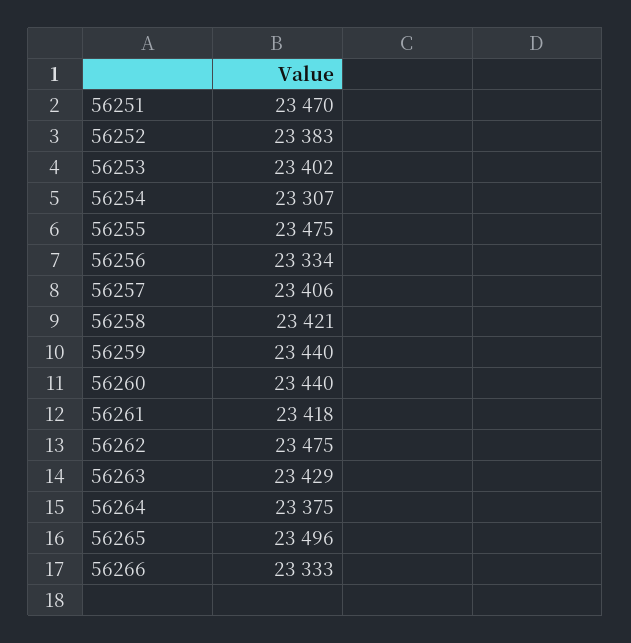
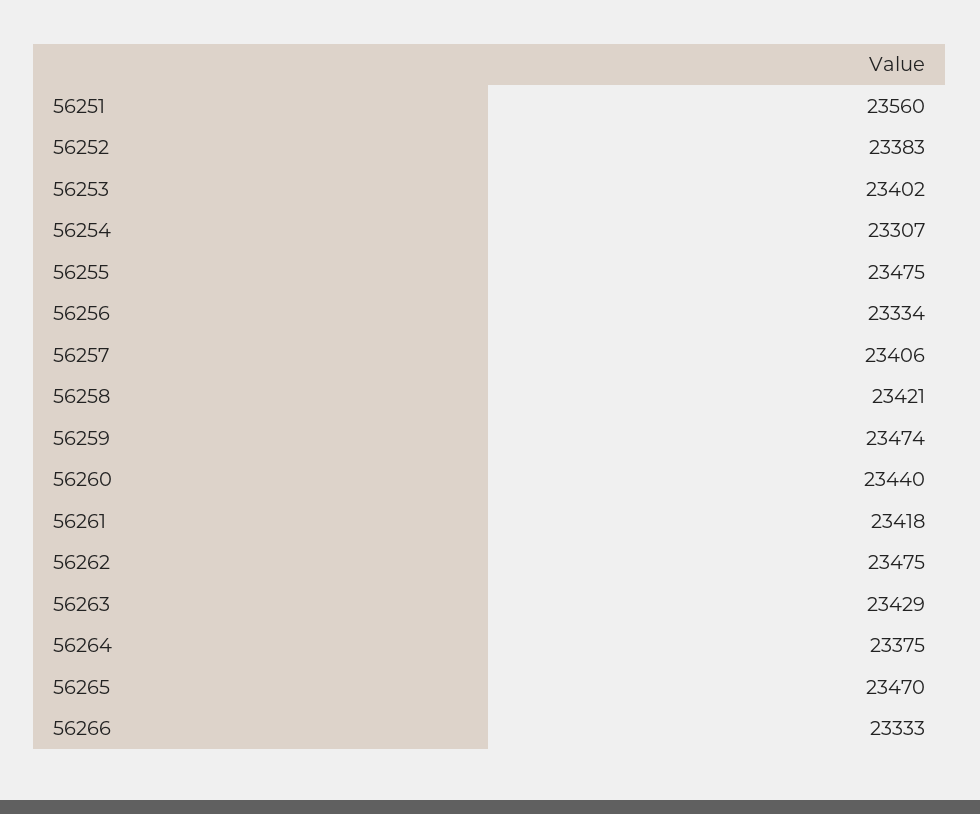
56251: 23470 -> 23560
56259: 23440 -> 23474
56265: 23496 -> 23470

